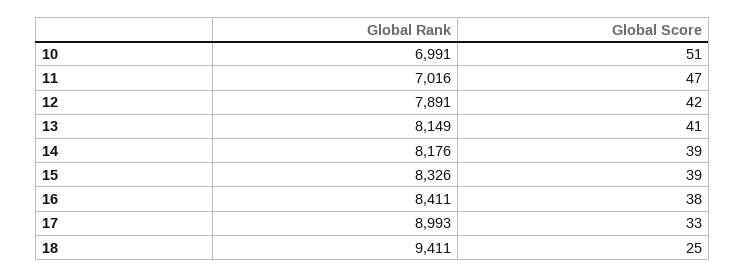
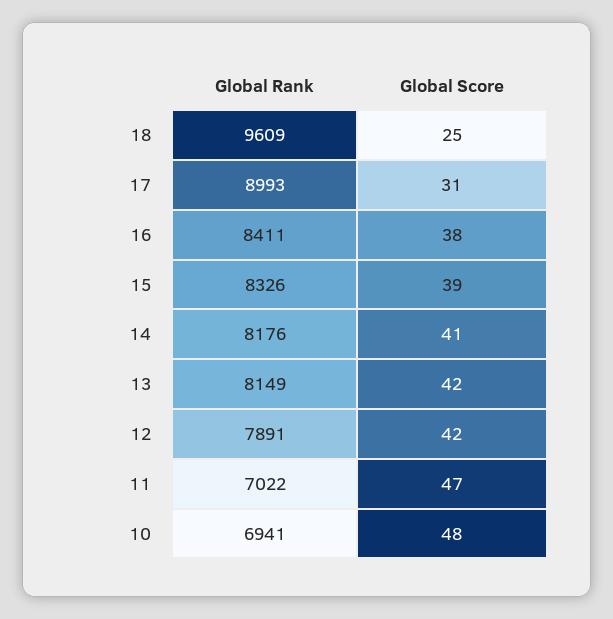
Global Rank, 10: 6991 -> 6941
Global Score, 10: 51 -> 48
Global Rank, 11: 7016 -> 7022
Global Score, 13: 41 -> 42
Global Score, 14: 39 -> 41
Global Score, 17: 33 -> 31
Global Rank, 18: 9411 -> 9609

